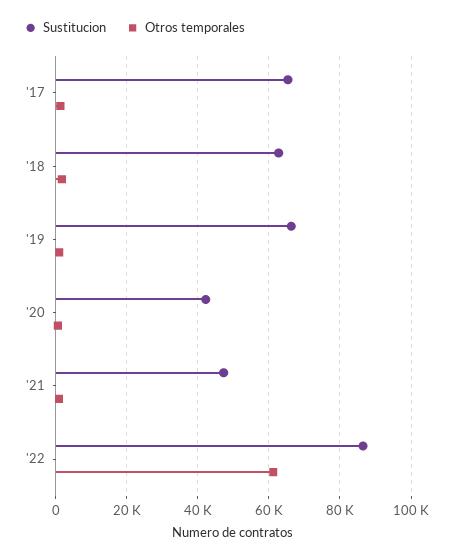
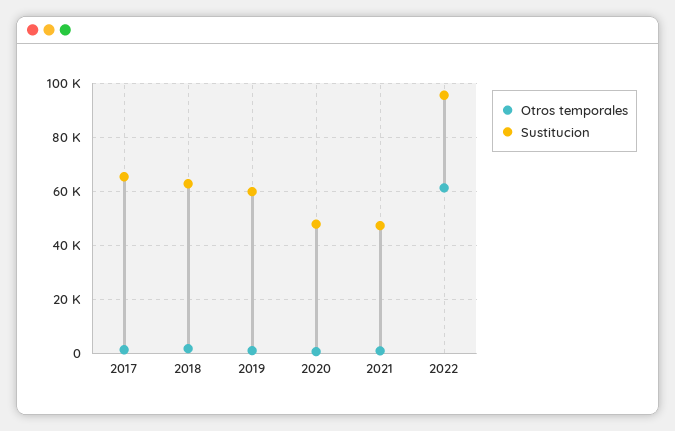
Sustitucion, '19: 66000 -> 60000
Sustitucion, '20: 42000 -> 47500
Sustitucion, '22: 86000 -> 95000

